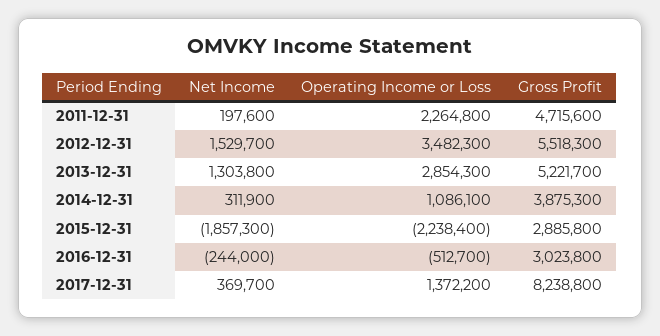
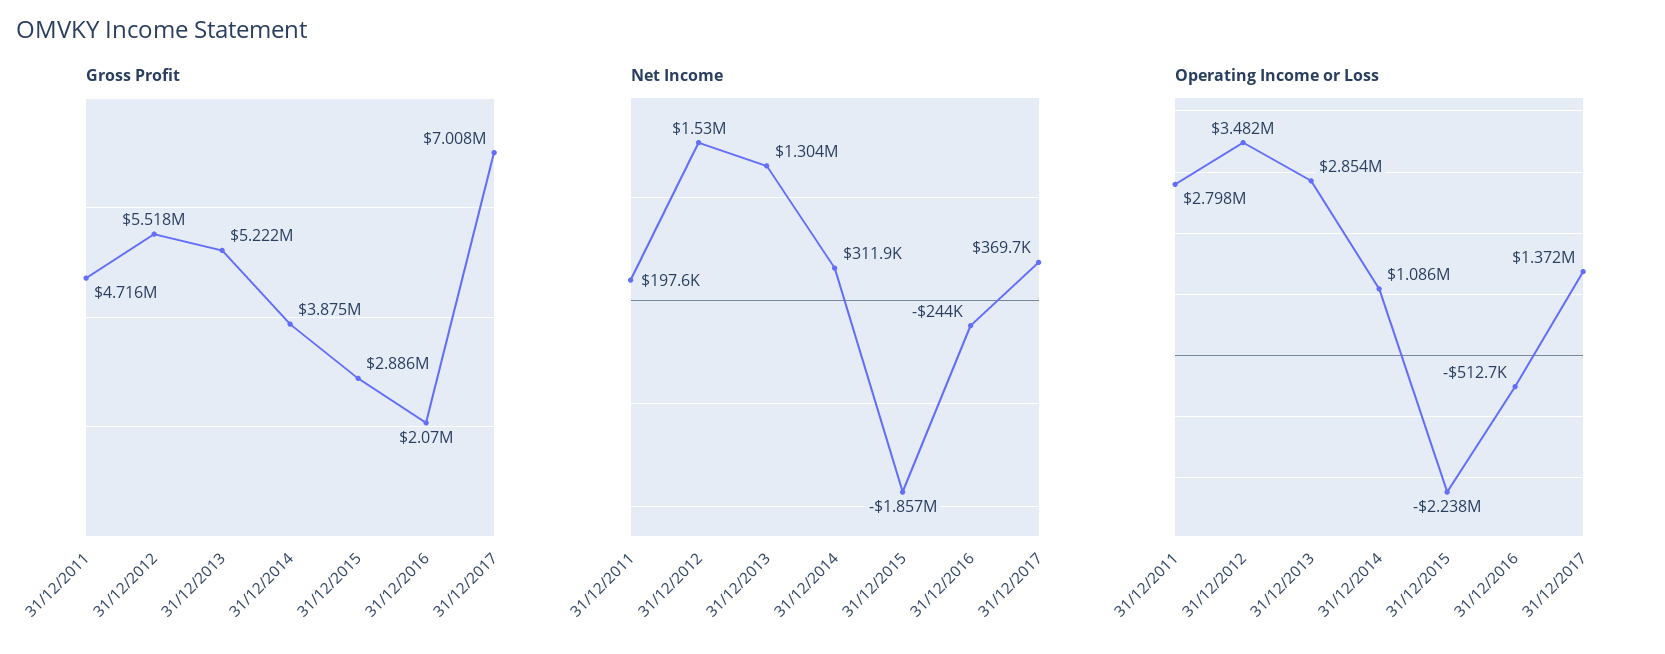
Operating Income or Loss, 2011-12-31: 2264800 -> 2798000
Gross Profit, 2016-12-31: 3023800 -> 2070000
Gross Profit, 2017-12-31: 8238800 -> 7008000

